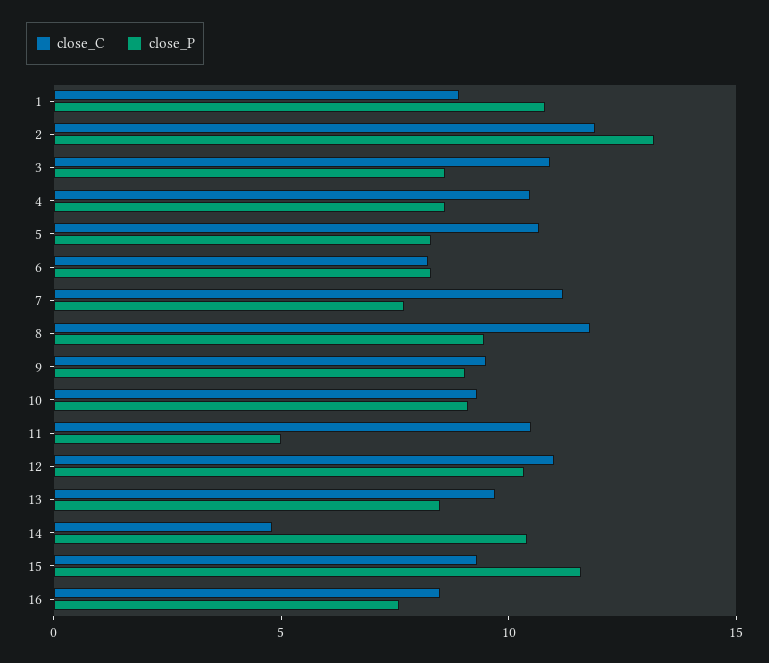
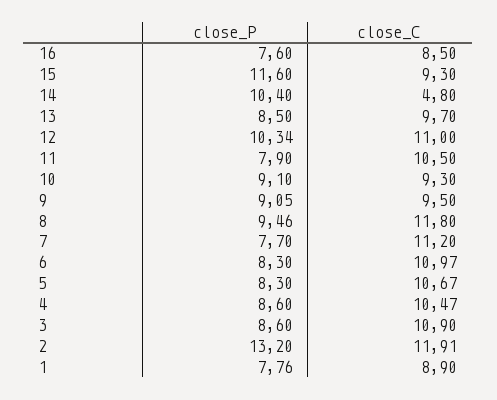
close_P, 1: 11 -> 7.76
close_C, 6: 8 -> 10.97
close_P, 11: 5 -> 7.9

